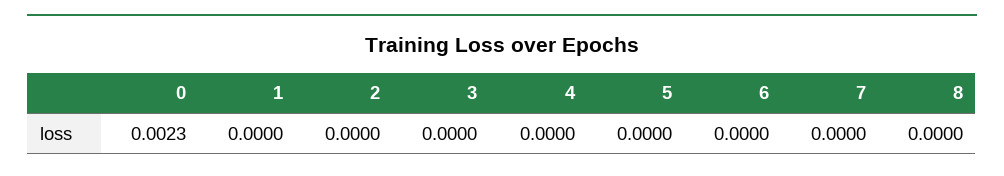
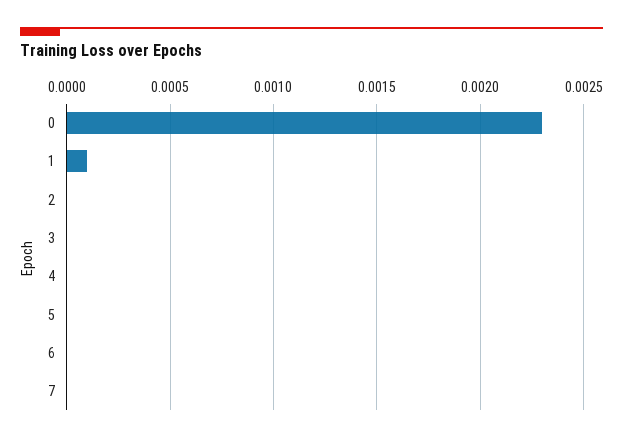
1: 0 -> 0.0001
8: 0 -> none

